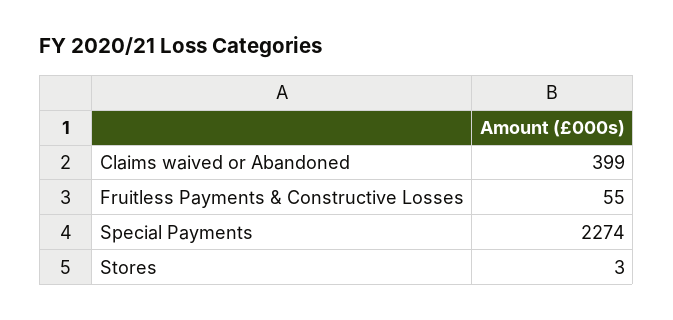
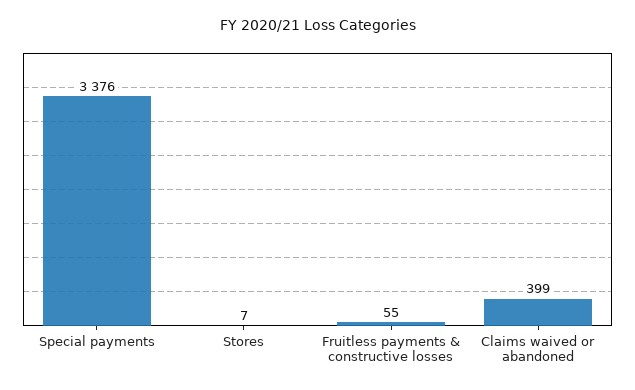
Special Payments: 2274 -> 3376
Stores: 3 -> 7

